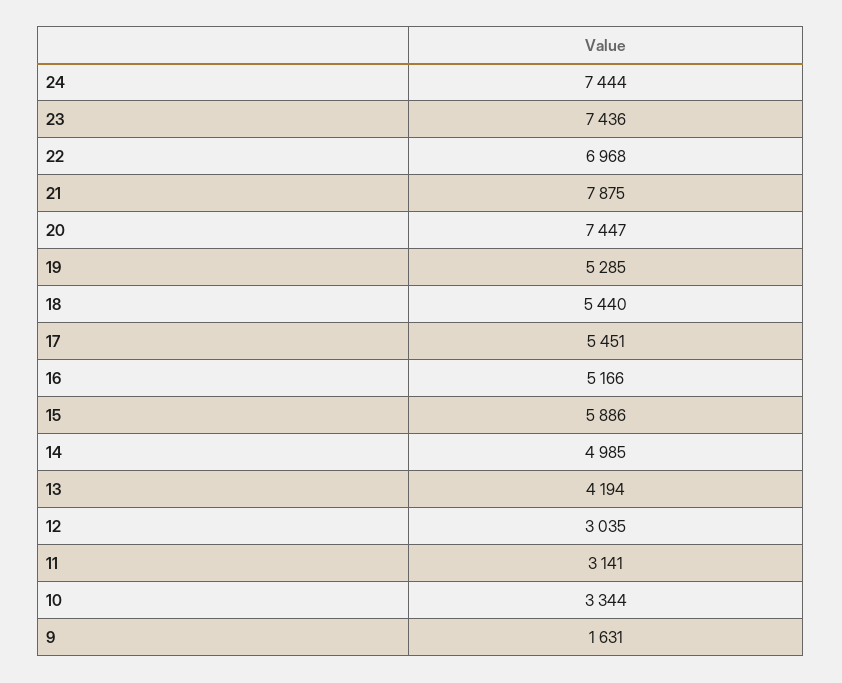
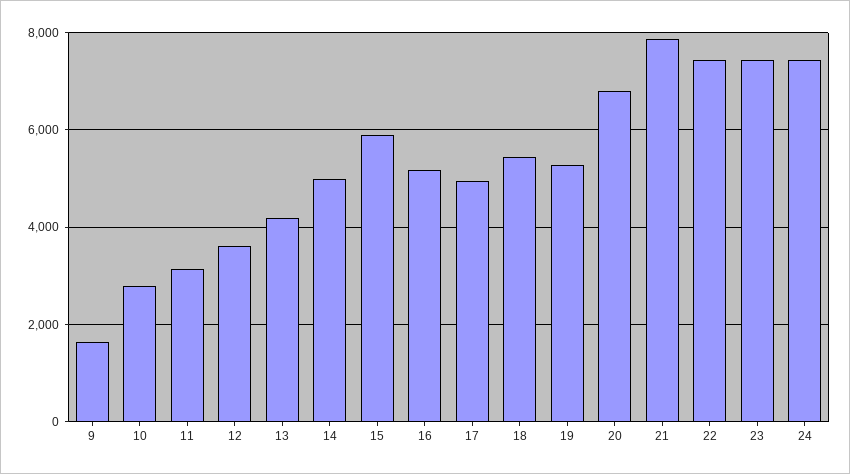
22: 6968 -> 7400
20: 7447 -> 6800
17: 5451 -> 5000
12: 3035 -> 3600
10: 3344 -> 2800

